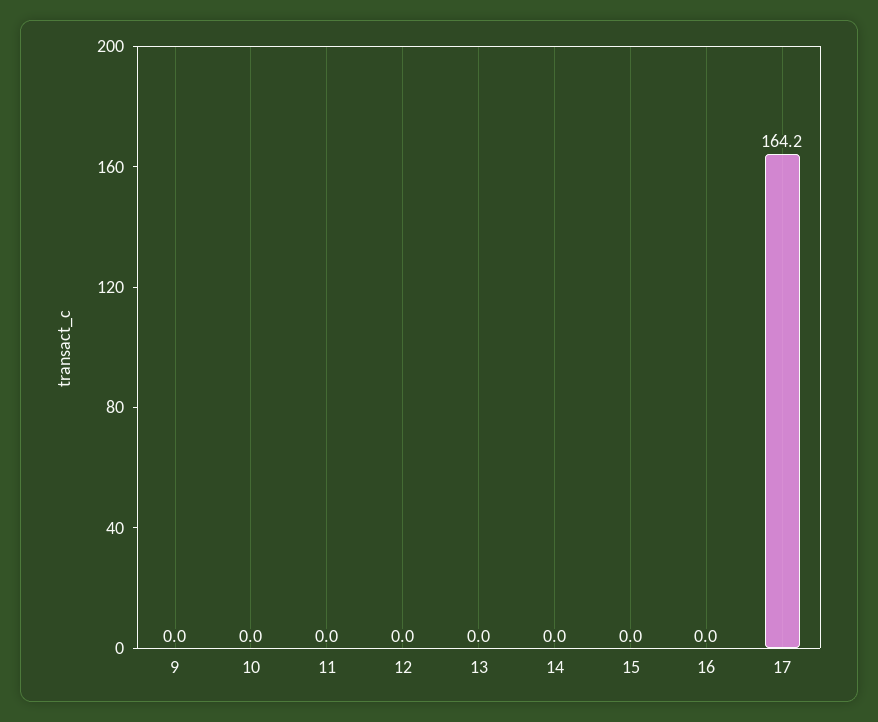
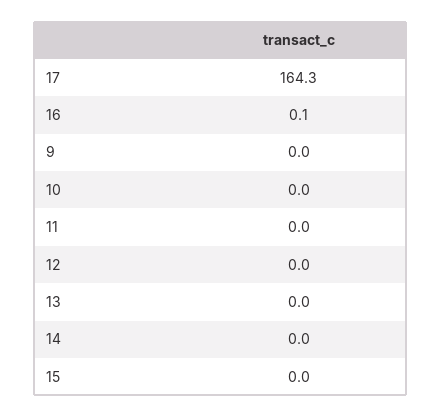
16: 0 -> 0.1
17: 164.2 -> 164.3

